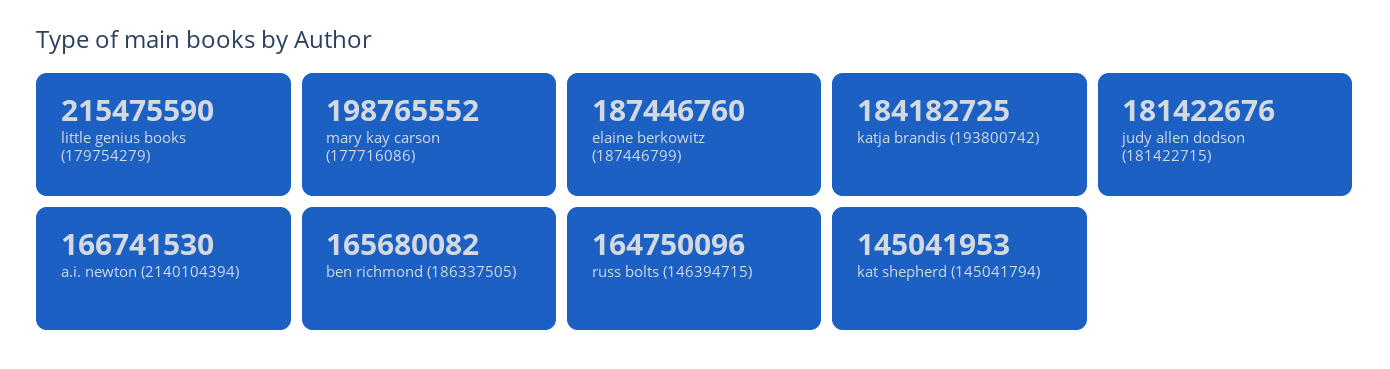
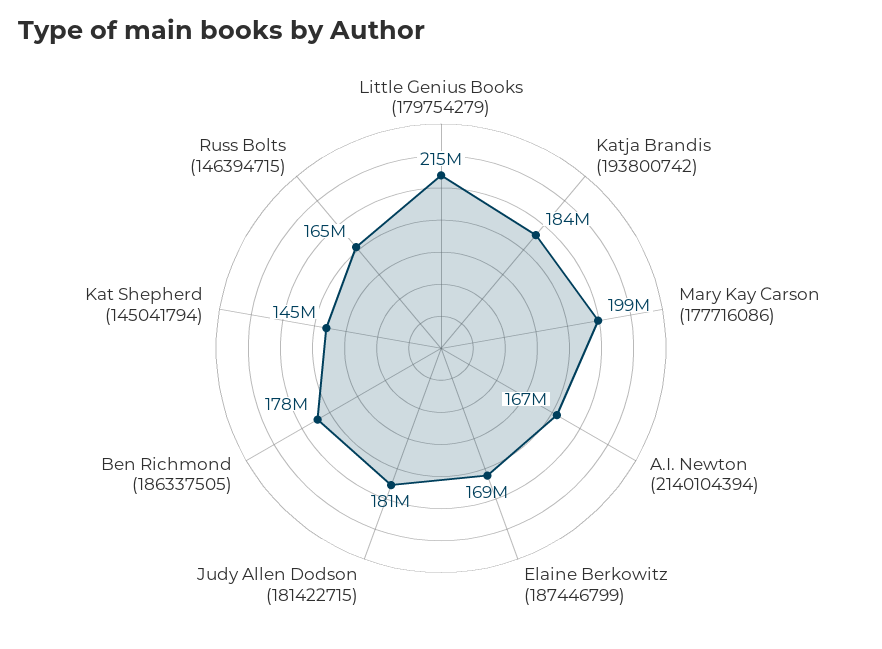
elaine berkowitz (187446799): 187446760 -> 169000000
ben richmond (186337505): 165680082 -> 178000000

